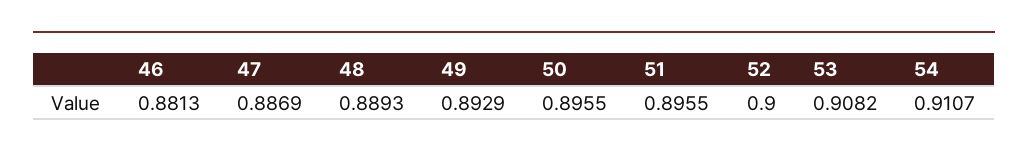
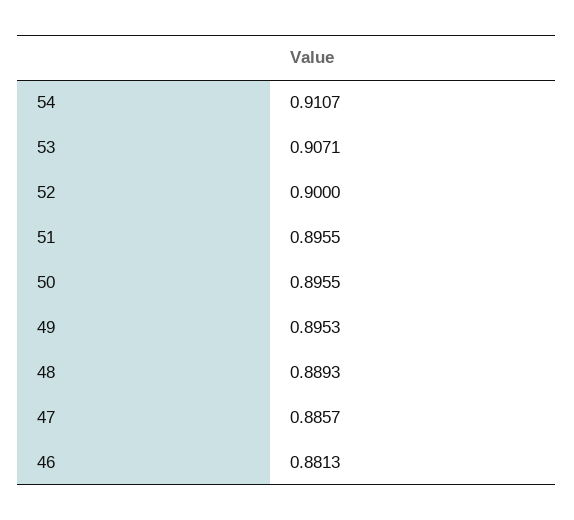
47: 0.8869 -> 0.8857
49: 0.8929 -> 0.8953
53: 0.9082 -> 0.9071

